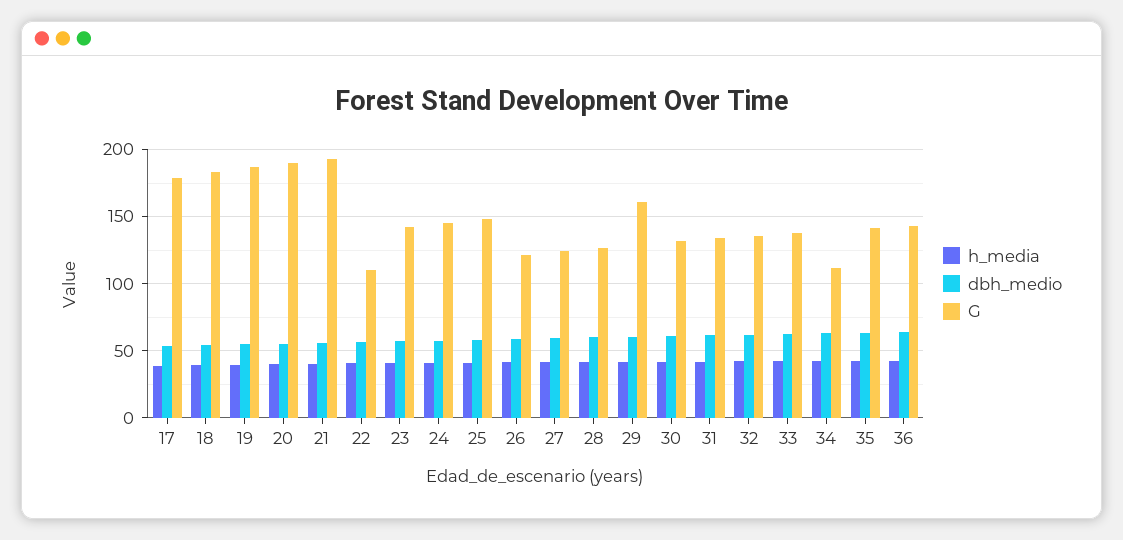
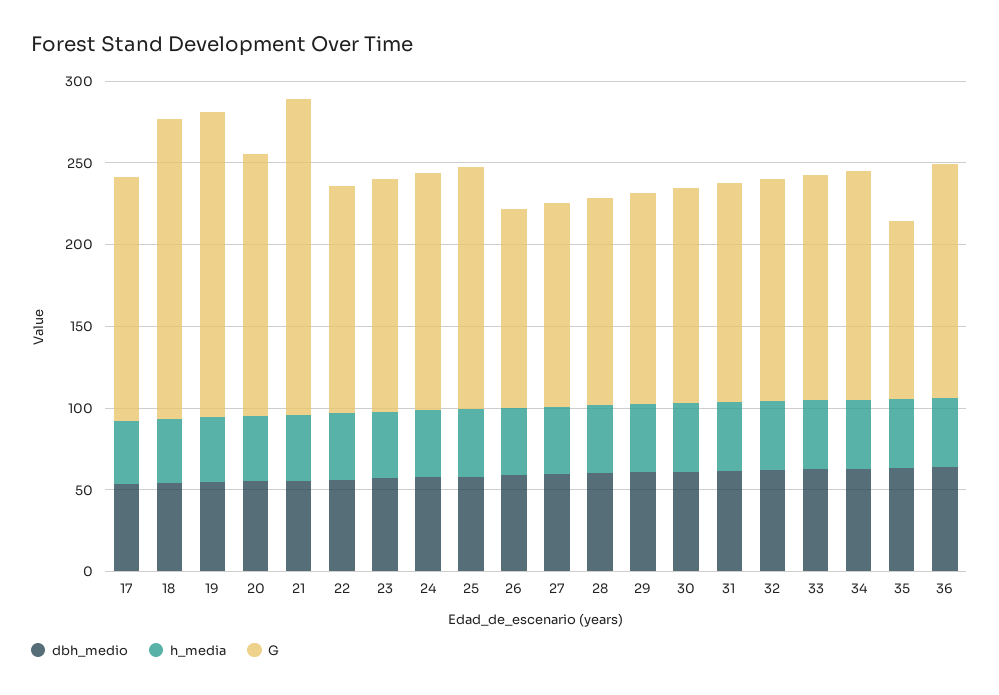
G, 17: 180 -> 150
G, 20: 190 -> 160
G, 22: 110 -> 140
G, 29: 160 -> 130
G, 34: 110 -> 140
G, 35: 140 -> 110

